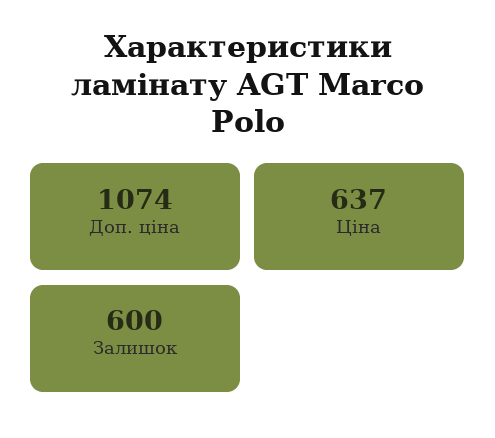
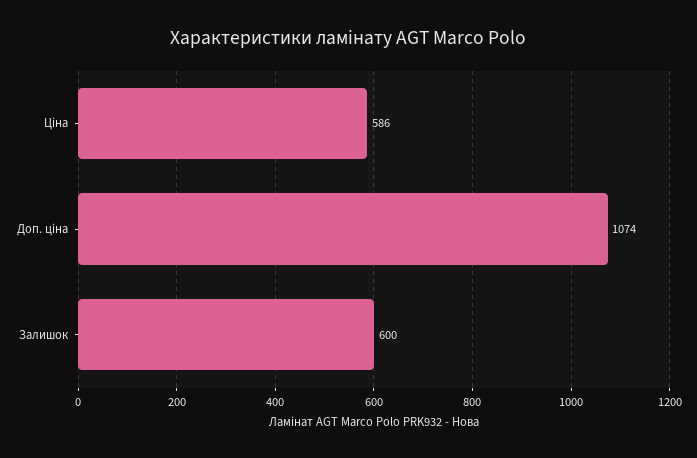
Ціна: 637 -> 586

